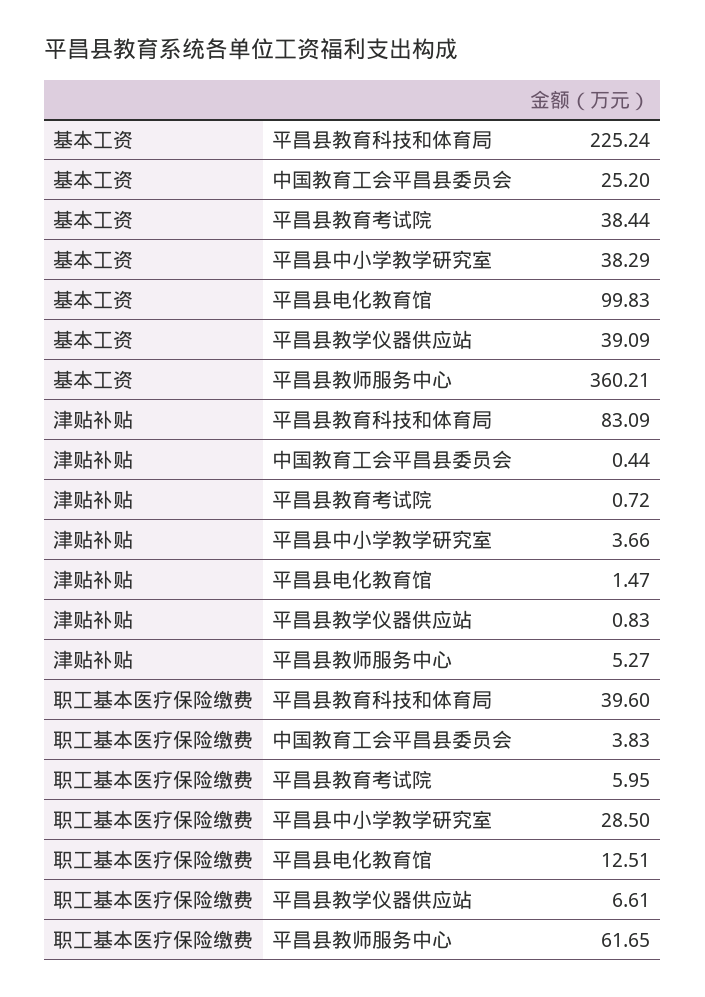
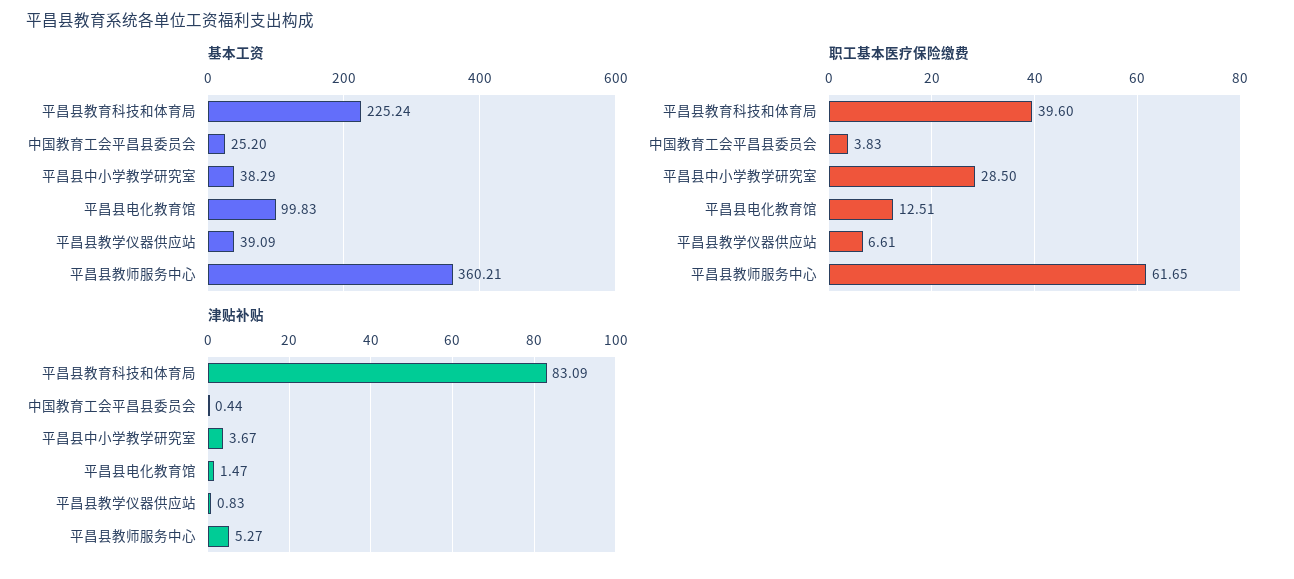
基本工资, 平昌县教育考试院: 38.44 -> none
津贴补贴, 平昌县教育考试院: 0.72 -> none
津贴补贴, 平昌县中小学教学研究室: 3.66 -> 3.67
职工基本医疗保险缴费, 平昌县教育考试院: 5.95 -> none

